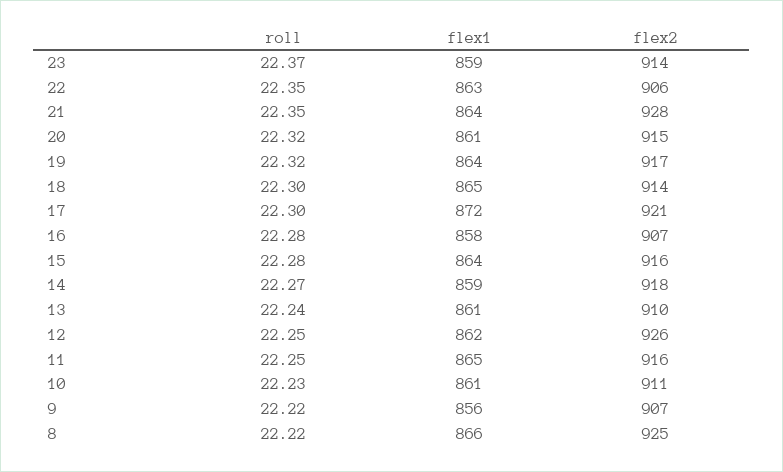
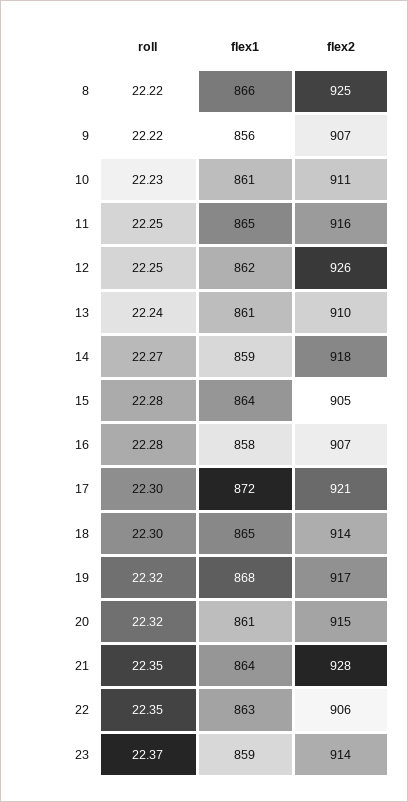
flex1, 19: 864 -> 868
flex2, 15: 916 -> 905

